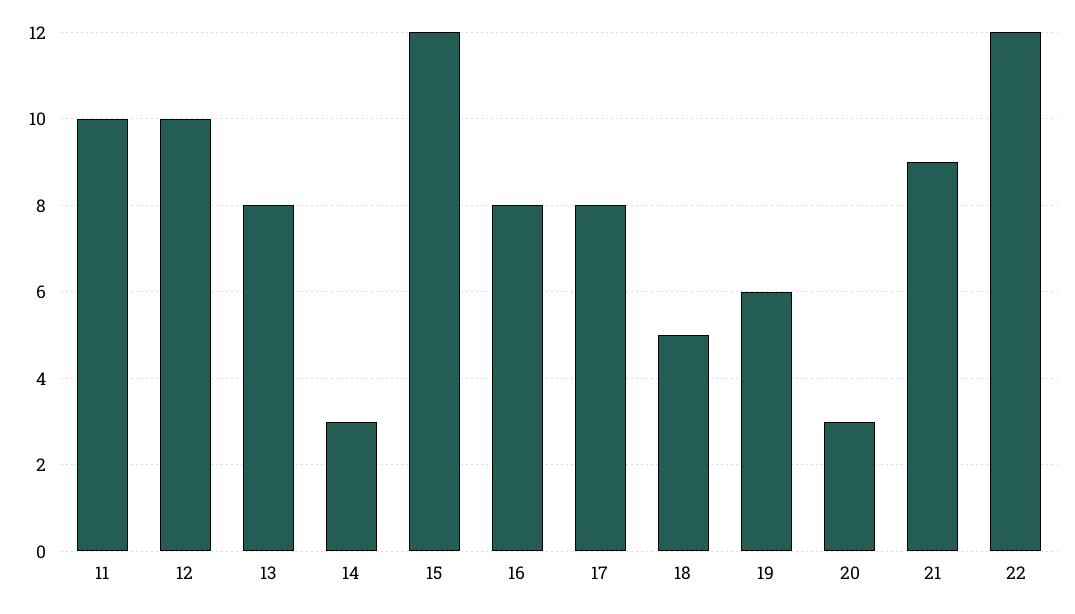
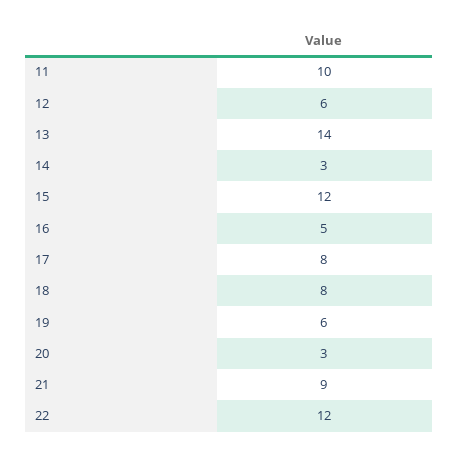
12: 10 -> 6
13: 8 -> 14
16: 8 -> 5
18: 5 -> 8

